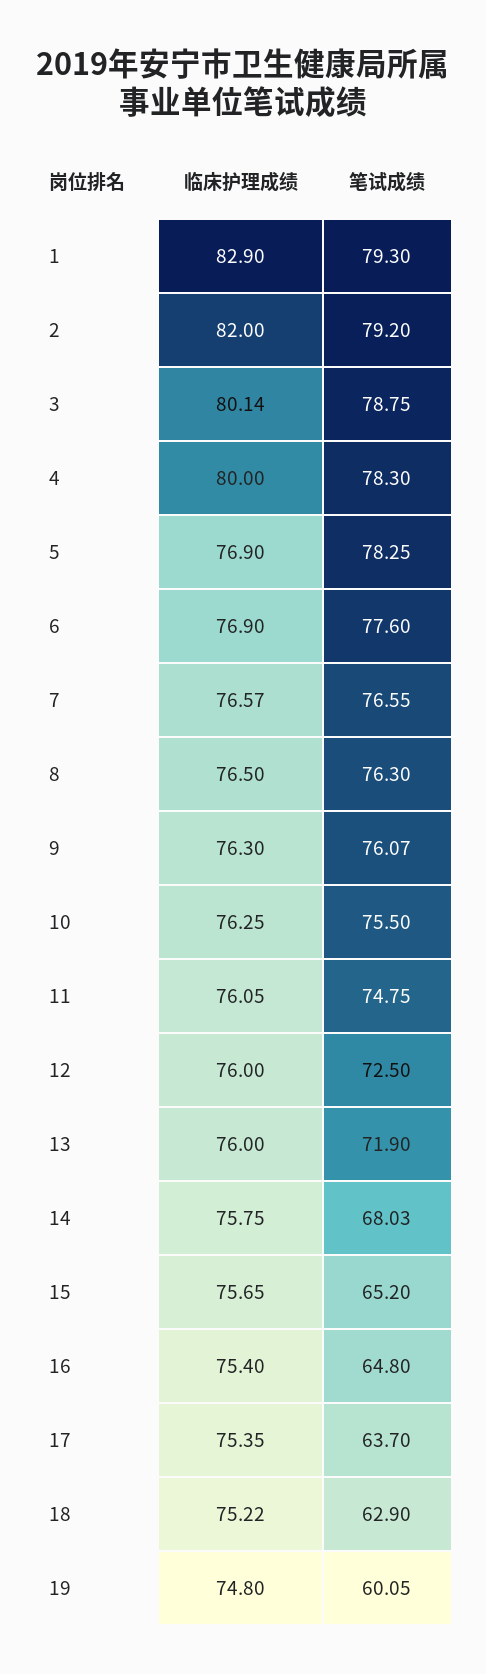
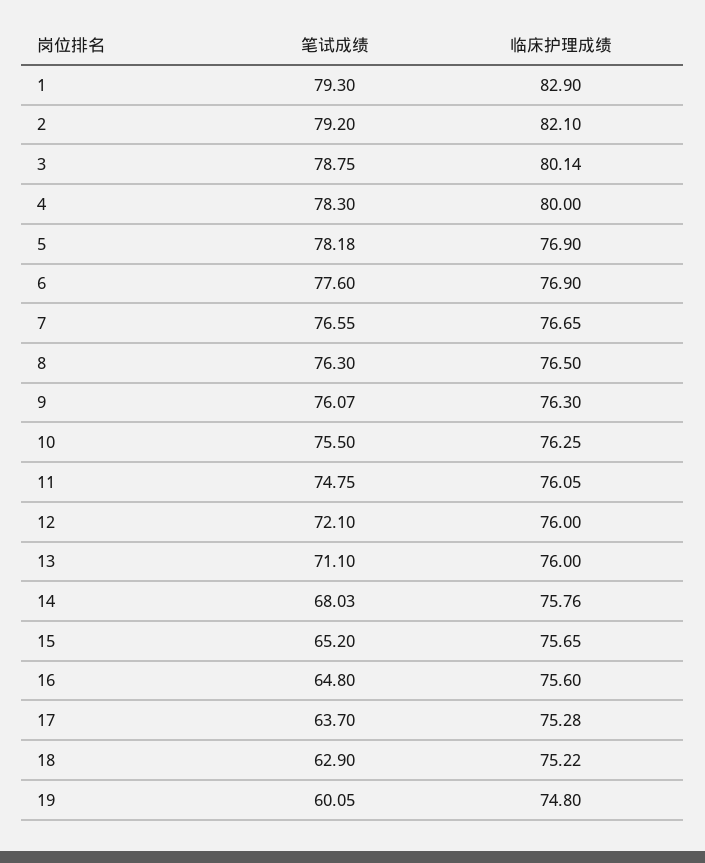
临床护理成绩, 2: 82 -> 82.1
笔试成绩, 5: 78.25 -> 78.18
临床护理成绩, 7: 76.57 -> 76.65
笔试成绩, 12: 72.5 -> 72.1
笔试成绩, 13: 71.9 -> 71.1
临床护理成绩, 14: 75.75 -> 75.76
临床护理成绩, 16: 75.4 -> 75.6
临床护理成绩, 17: 75.35 -> 75.28

